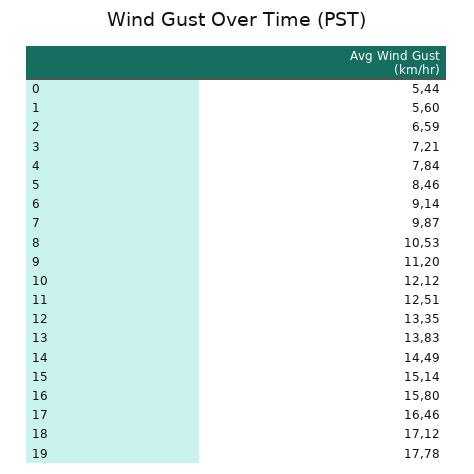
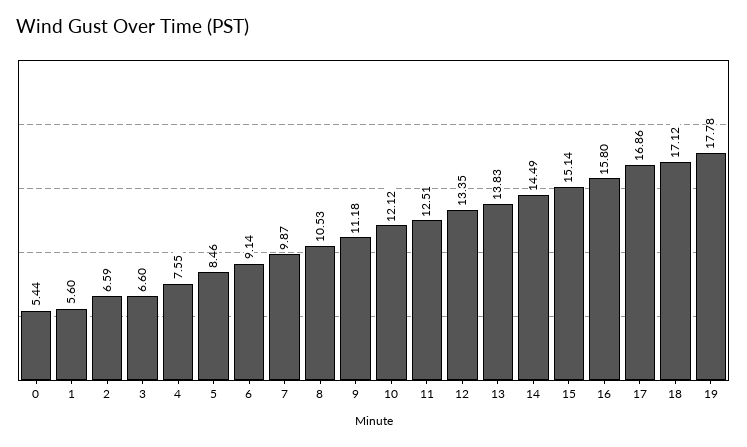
3: 7.21 -> 6.6
4: 7.84 -> 7.55
9: 11.2 -> 11.18
17: 16.46 -> 16.86

